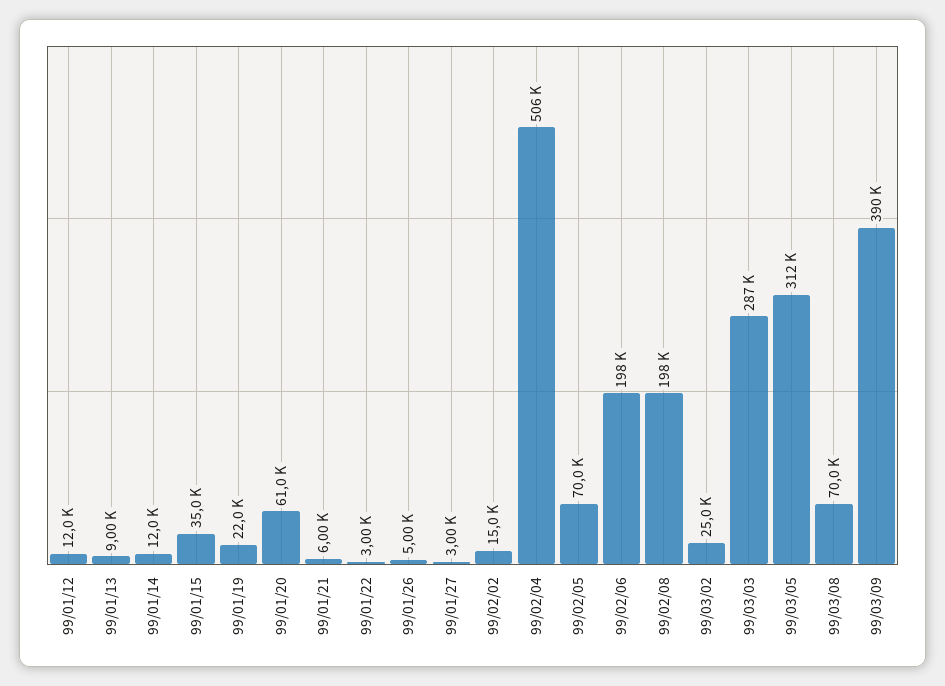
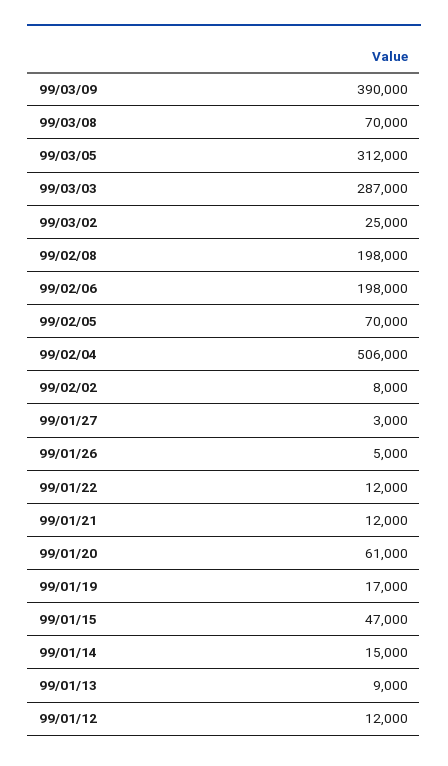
99/01/14: 12000 -> 15000
99/01/15: 35000 -> 47000
99/01/19: 22000 -> 17000
99/01/21: 6000 -> 12000
99/01/22: 3000 -> 12000
99/02/02: 15000 -> 8000

